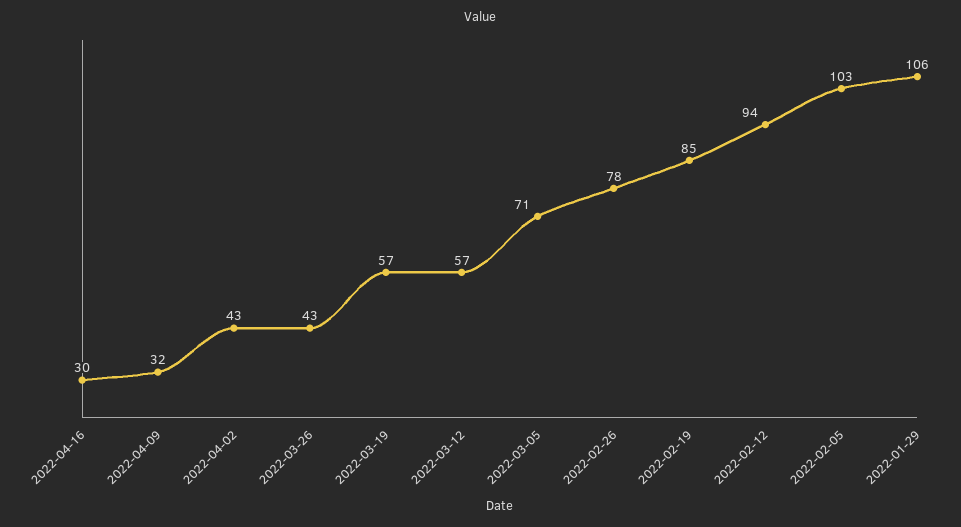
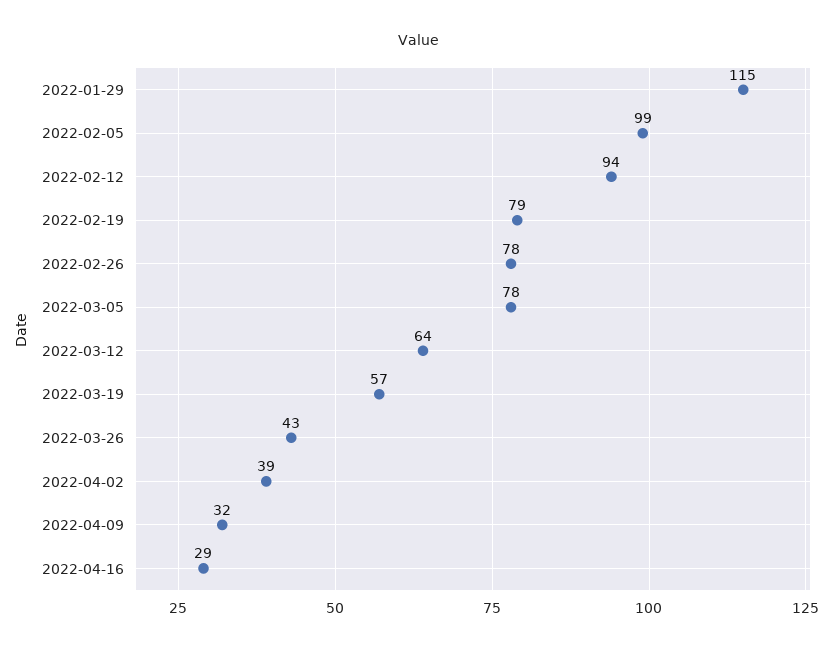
2022-04-16: 30 -> 29
2022-04-02: 43 -> 39
2022-03-12: 57 -> 64
2022-03-05: 71 -> 78
2022-02-19: 85 -> 79
2022-02-05: 103 -> 99
2022-01-29: 106 -> 115

